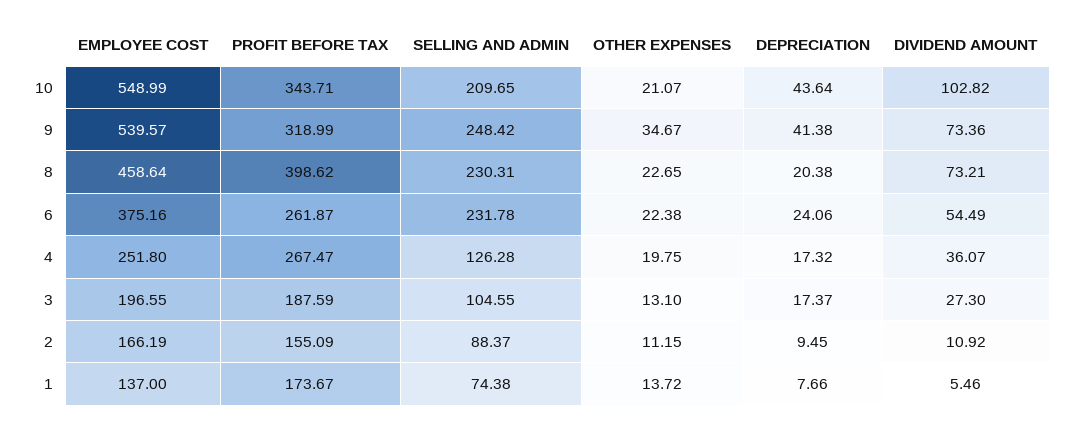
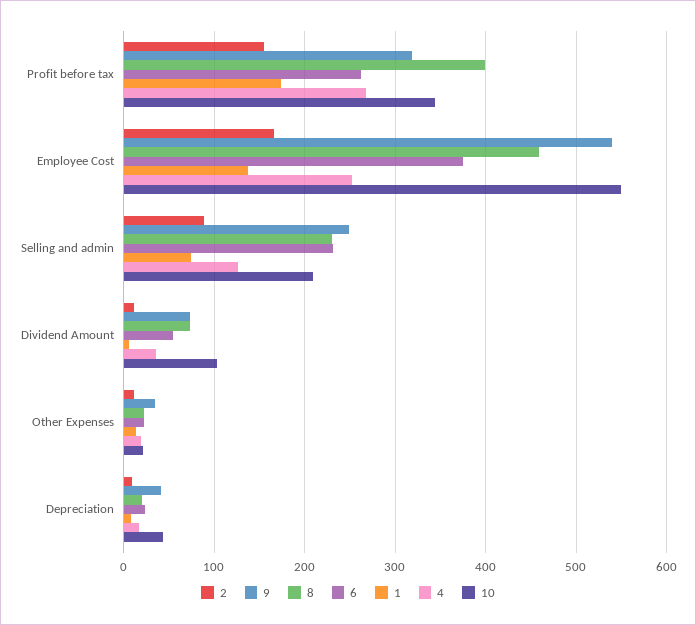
3, EMPLOYEE COST: 196.55 -> none
3, PROFIT BEFORE TAX: 187.59 -> none
3, SELLING AND ADMIN: 104.55 -> none
3, OTHER EXPENSES: 13.1 -> none
3, DEPRECIATION: 17.37 -> none
3, DIVIDEND AMOUNT: 27.3 -> none

